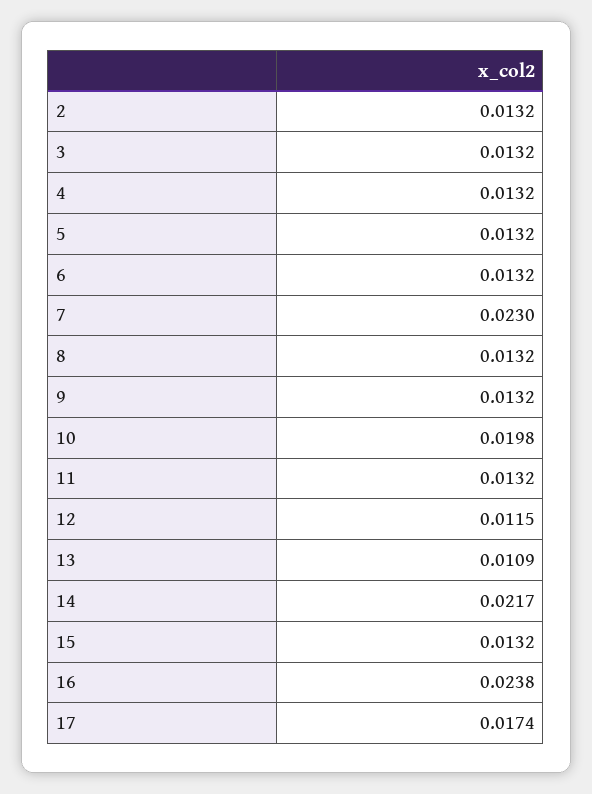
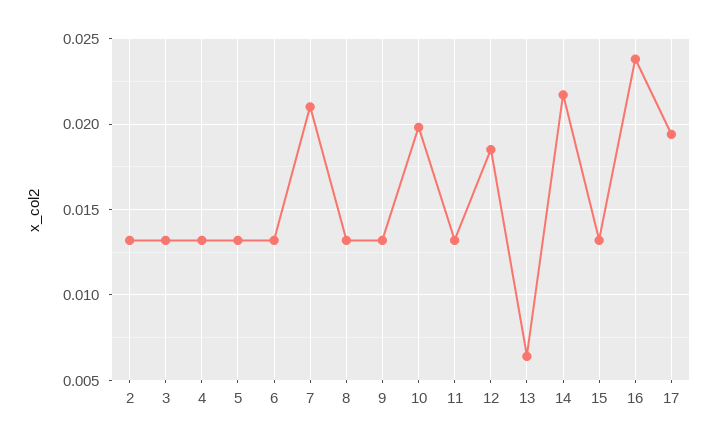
7: 0.023 -> 0.021
12: 0.0115 -> 0.0185
13: 0.0109 -> 0.0065
17: 0.0174 -> 0.0195

